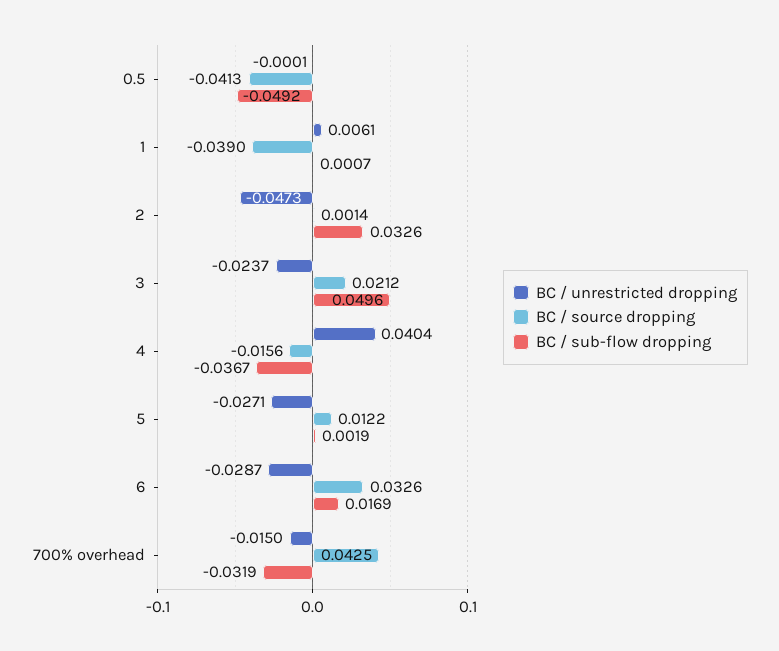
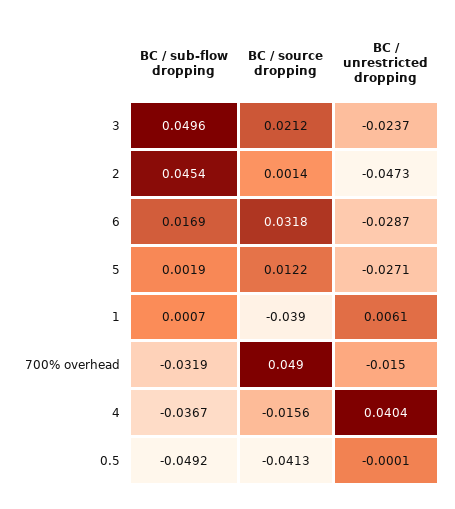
BC / sub-flow dropping, 2: 0.0326 -> 0.0454
BC / source dropping, 6: 0.0326 -> 0.0318
BC / source dropping, 700% overhead: 0.0425 -> 0.049

